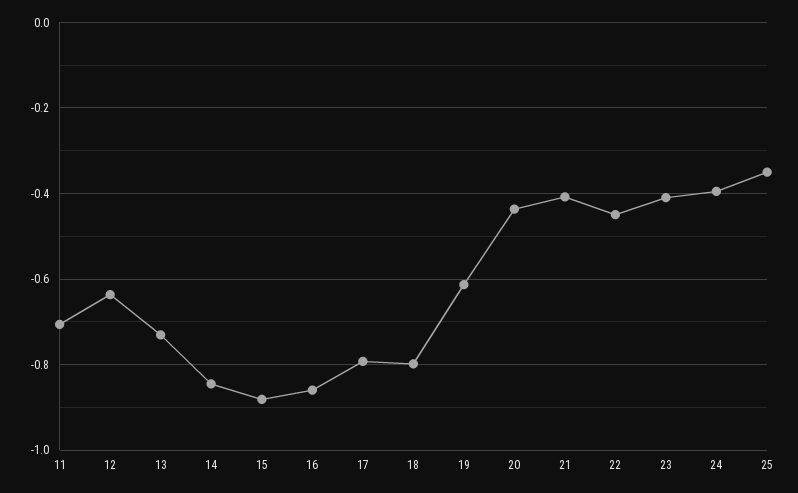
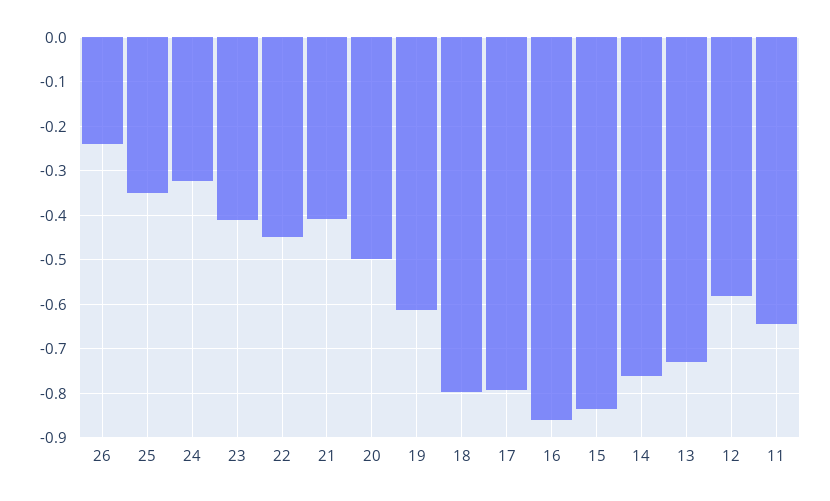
11: -0.7 -> -0.64
12: -0.64 -> -0.58
14: -0.84 -> -0.76
15: -0.88 -> -0.84
20: -0.44 -> -0.5
24: -0.4 -> -0.32
26: none -> -0.24

